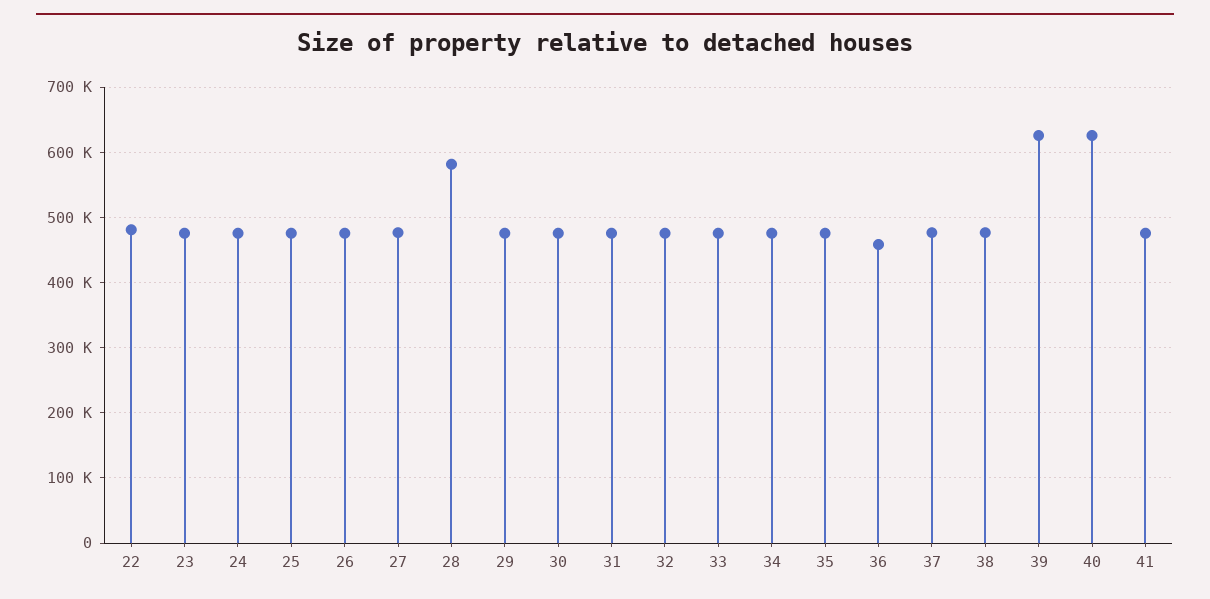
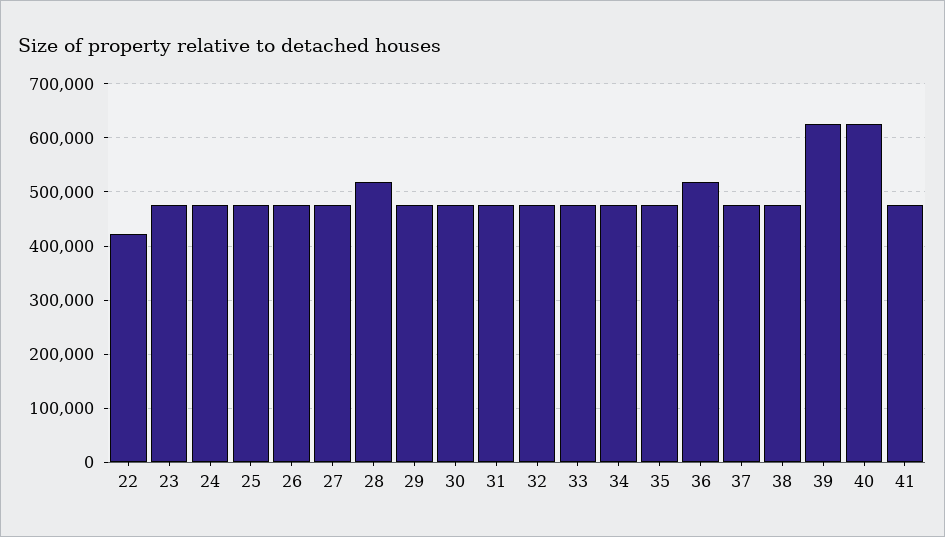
22: 480000 -> 420000
28: 580000 -> 520000
36: 460000 -> 520000

